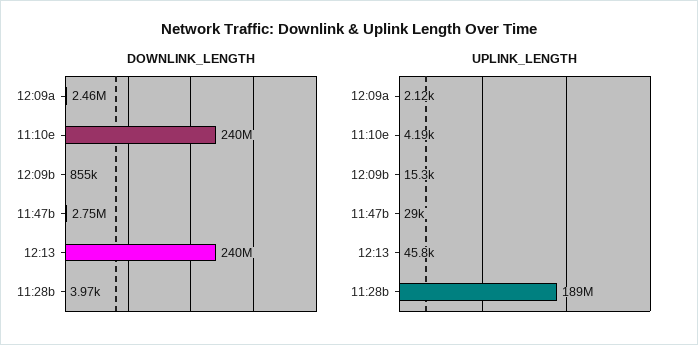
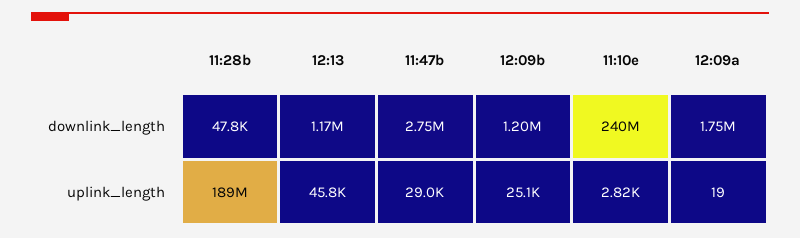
DOWNLINK_LENGTH, 12:09a: 2460000 -> 1750000
DOWNLINK_LENGTH, 12:09b: 855000 -> 1200000
DOWNLINK_LENGTH, 12:13: 240000000 -> 1170000
DOWNLINK_LENGTH, 11:28b: 3970 -> 47800
UPLINK_LENGTH, 12:09a: 2120 -> 19
UPLINK_LENGTH, 11:10e: 4190 -> 2820
UPLINK_LENGTH, 12:09b: 15300 -> 25100

